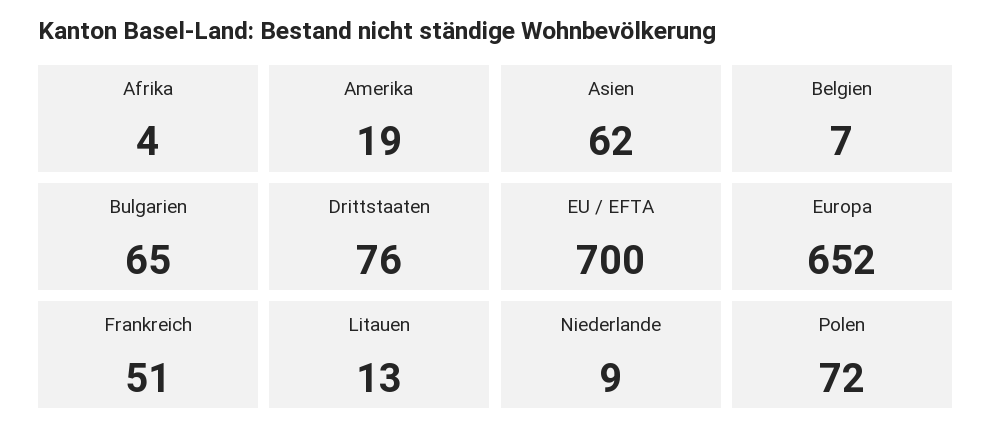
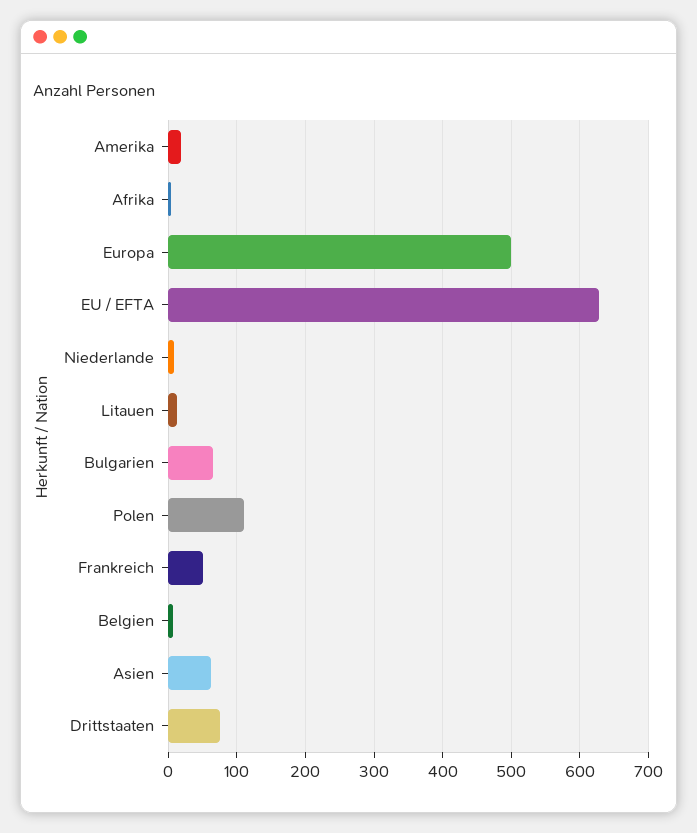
EU / EFTA: 700 -> 630
Europa: 652 -> 500
Polen: 72 -> 110

